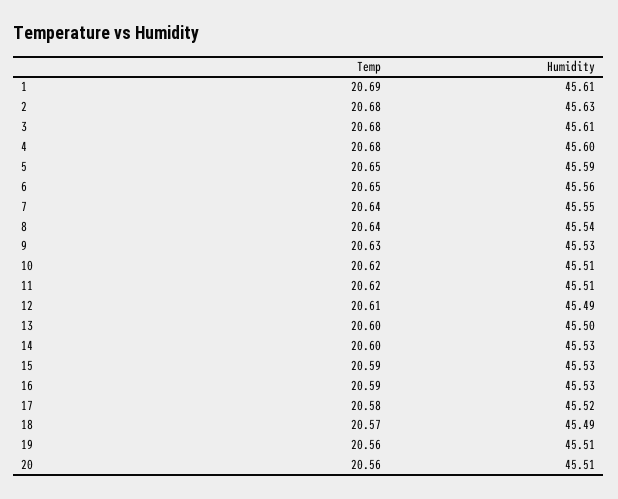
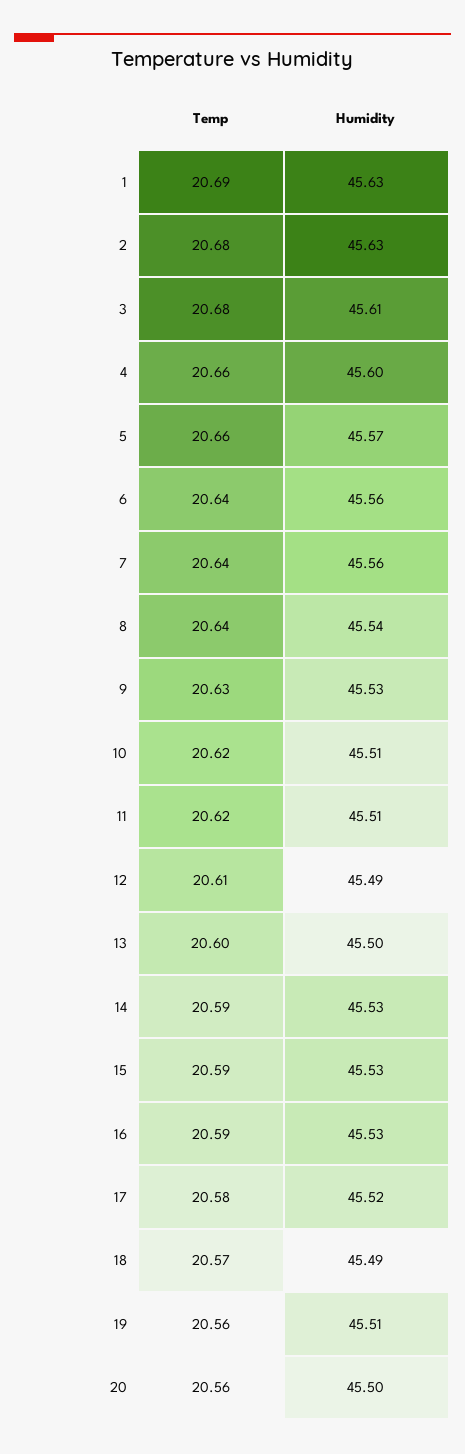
Humidity, 1: 45.61 -> 45.63
Temp, 4: 20.68 -> 20.66
Temp, 5: 20.65 -> 20.66
Humidity, 5: 45.59 -> 45.57
Temp, 6: 20.65 -> 20.64
Humidity, 7: 45.55 -> 45.56
Temp, 14: 20.6 -> 20.59
Humidity, 20: 45.51 -> 45.5

